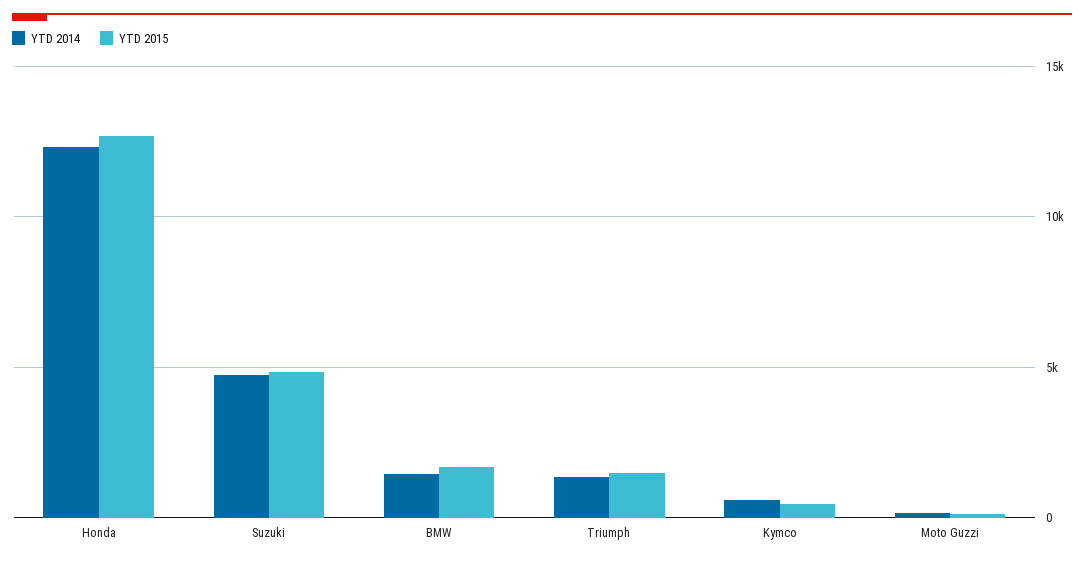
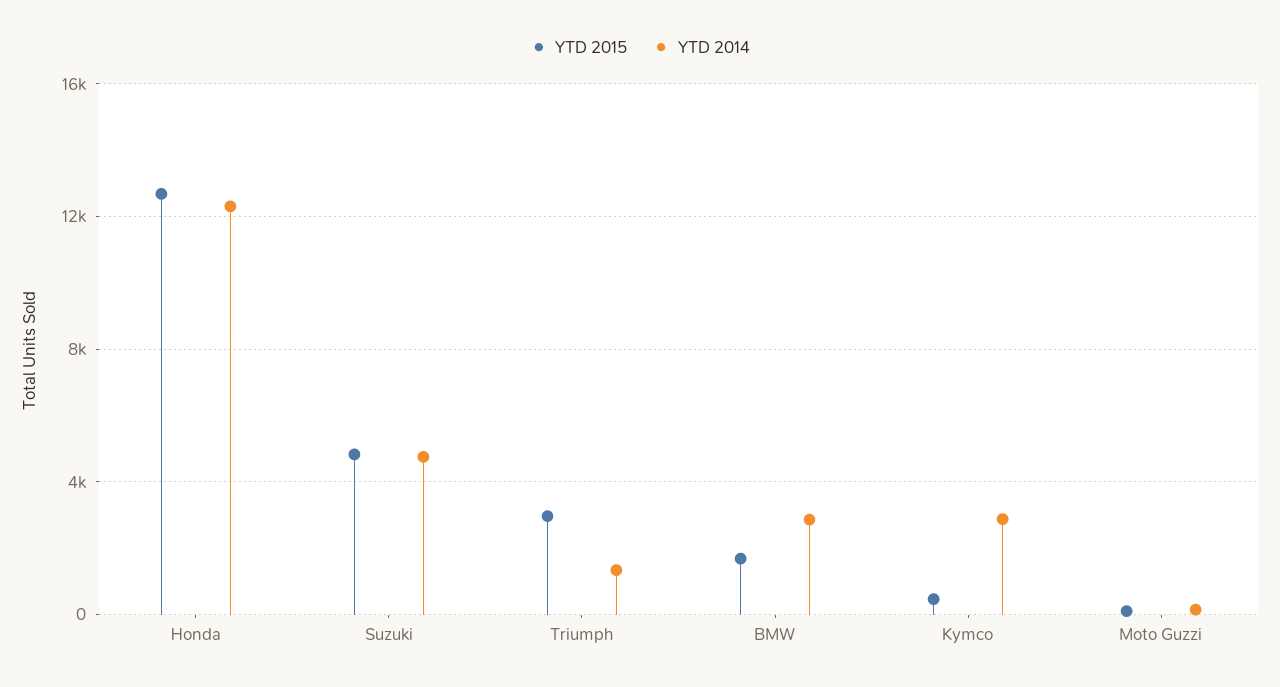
YTD 2014, BMW: 1500 -> 3000
YTD 2015, Triumph: 1500 -> 3000
YTD 2014, Kymco: 500 -> 3000

